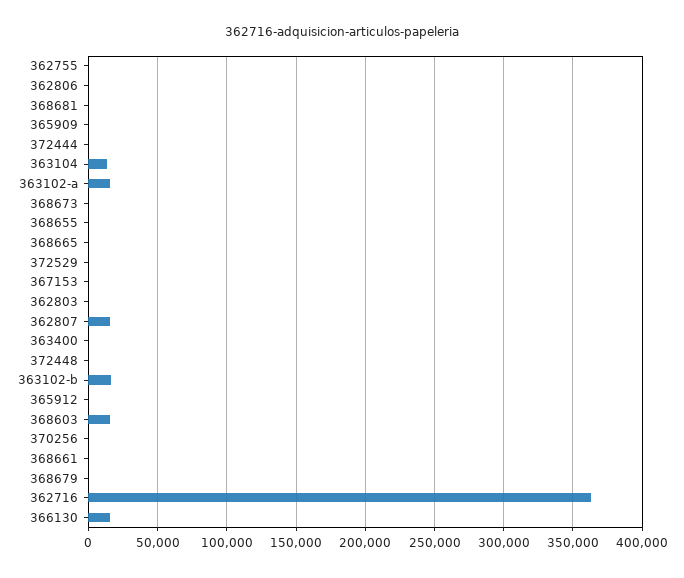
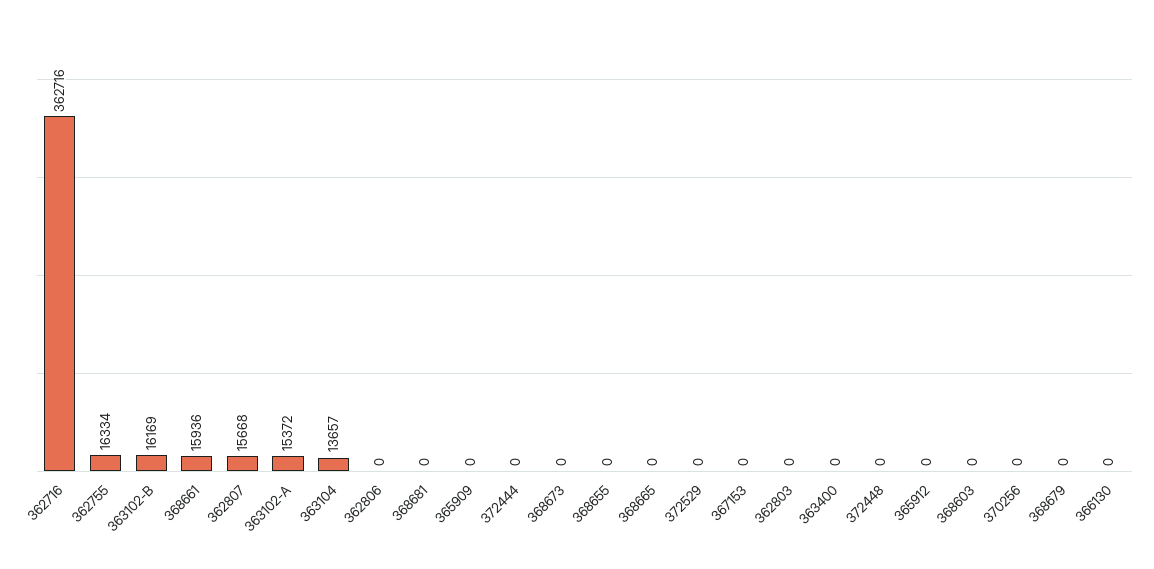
362755: 0 -> 16334
368603: 15000 -> 0
368661: 0 -> 15936
366130: 15000 -> 0

